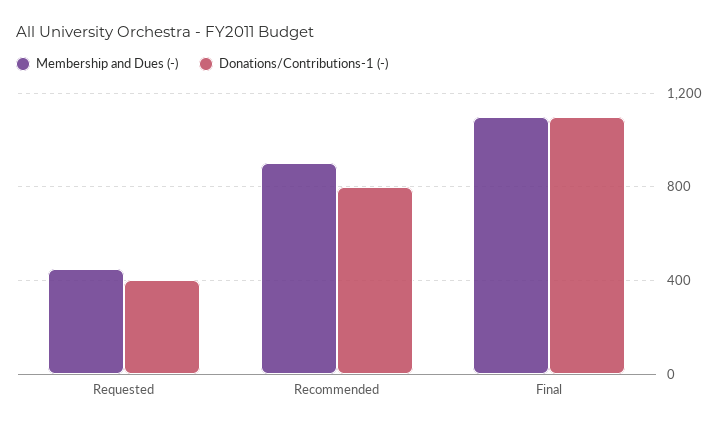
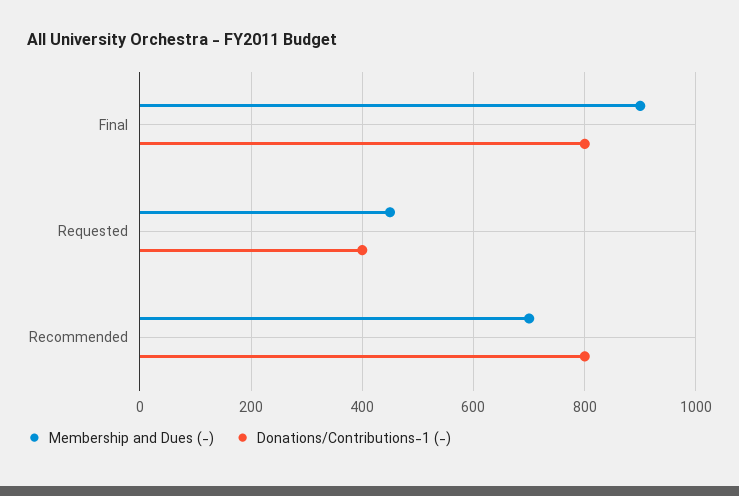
Membership and Dues (-), Recommended: 900 -> 700
Membership and Dues (-), Final: 1100 -> 900
Donations/Contributions-1 (-), Final: 1100 -> 800

